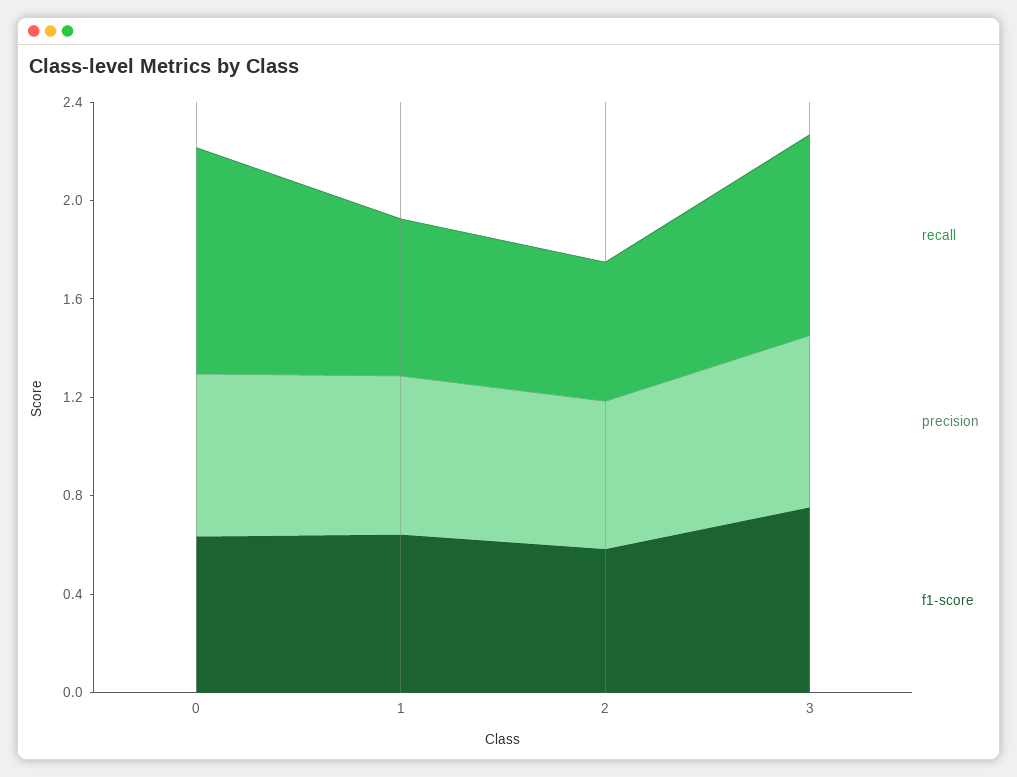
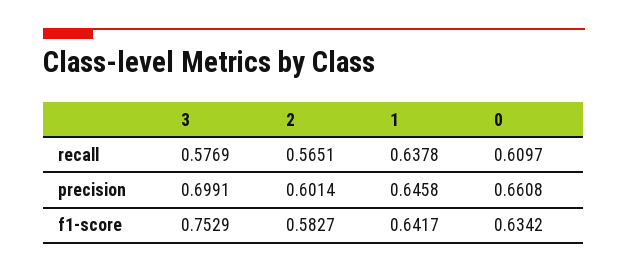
recall, 0: 0.9 -> 0.6097
recall, 3: 0.8 -> 0.5769

